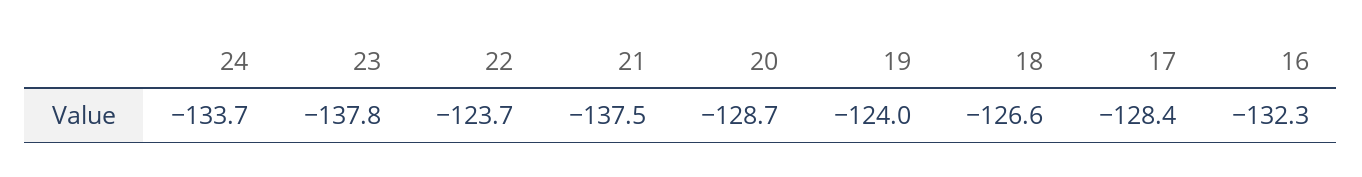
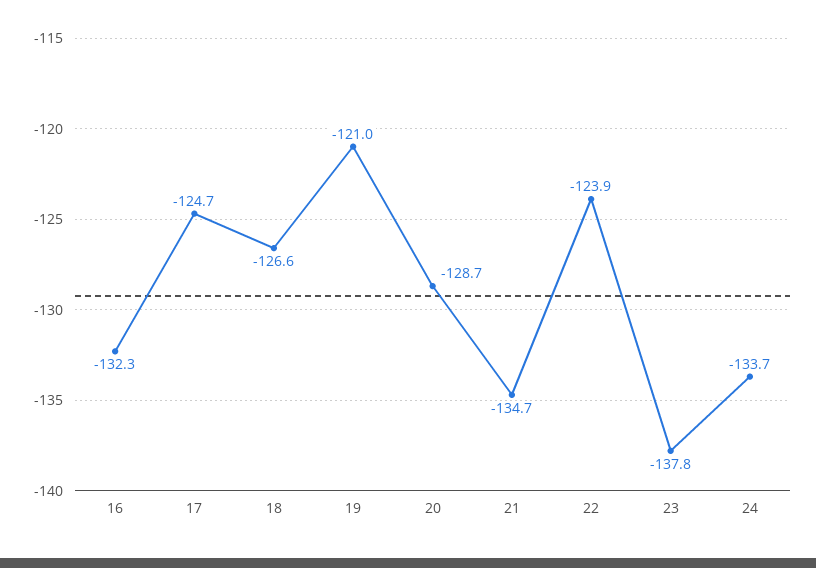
22: -123.7 -> -123.9
21: -137.5 -> -134.7
19: -124 -> -121
17: -128.4 -> -124.7

